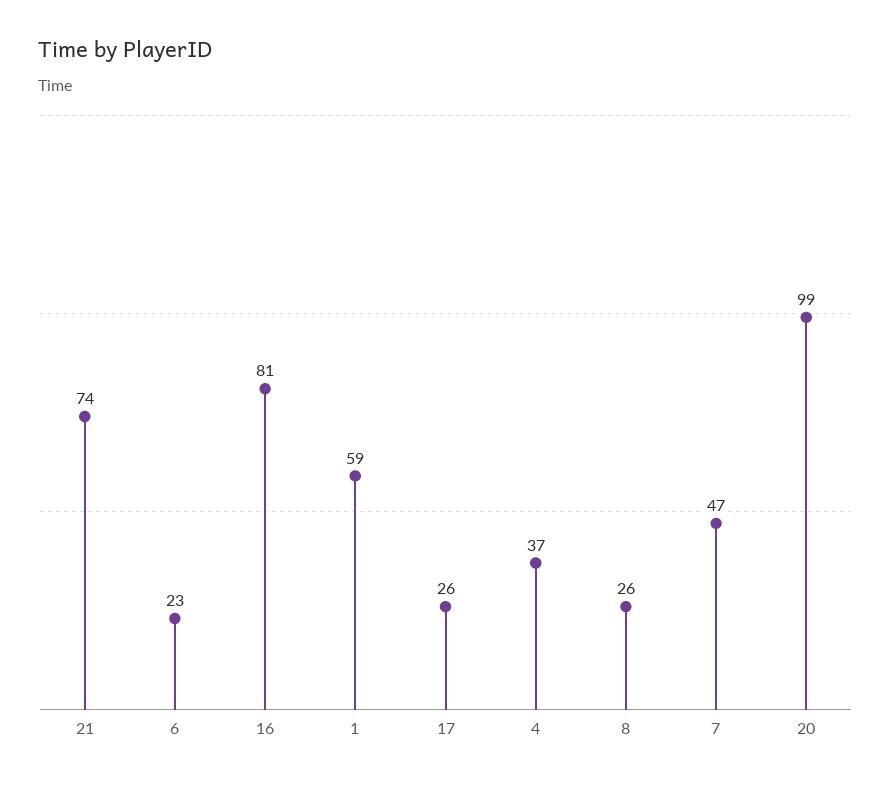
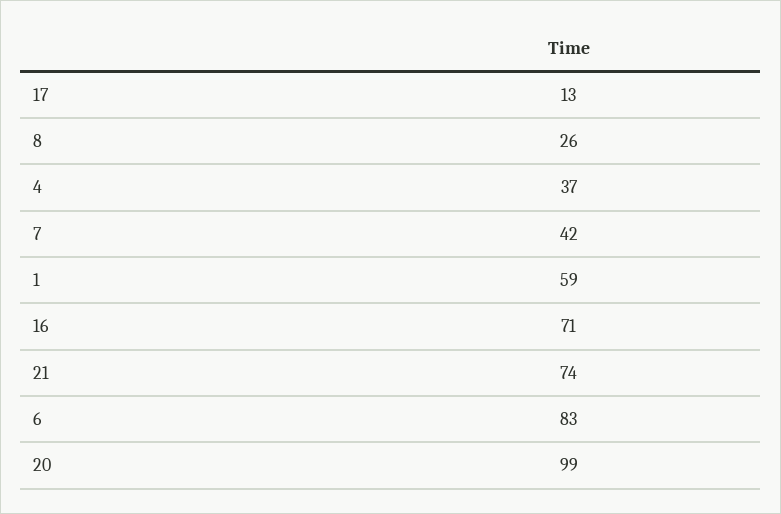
6: 23 -> 83
16: 81 -> 71
17: 26 -> 13
7: 47 -> 42

